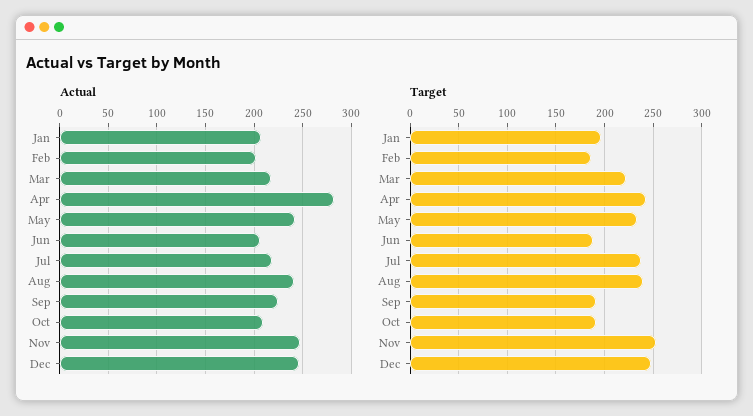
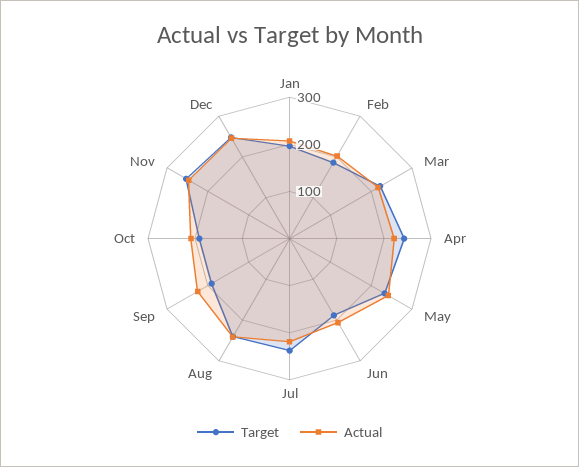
Actual, Apr: 280 -> 220

